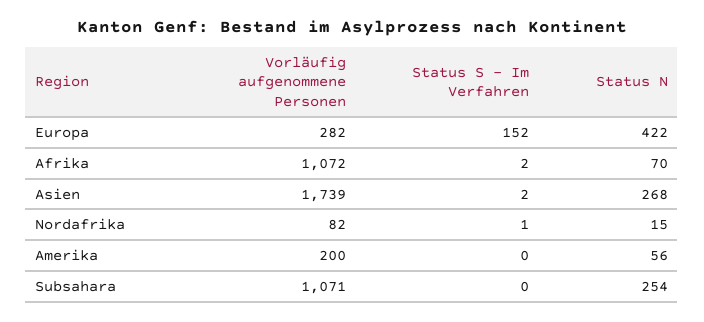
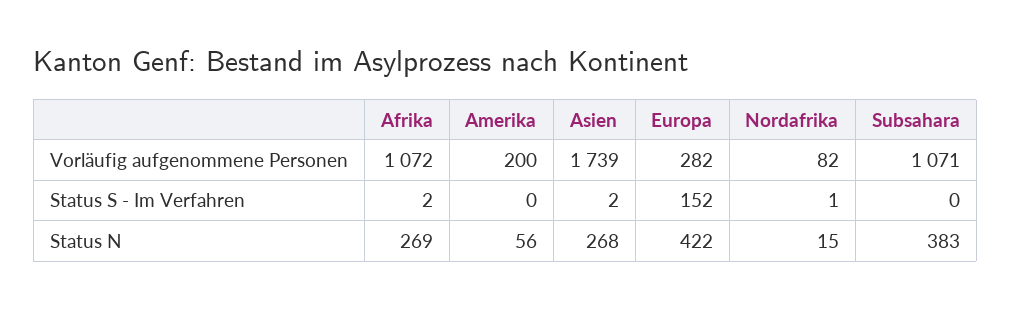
Status N, Afrika: 70 -> 269
Status N, Subsahara: 254 -> 383

